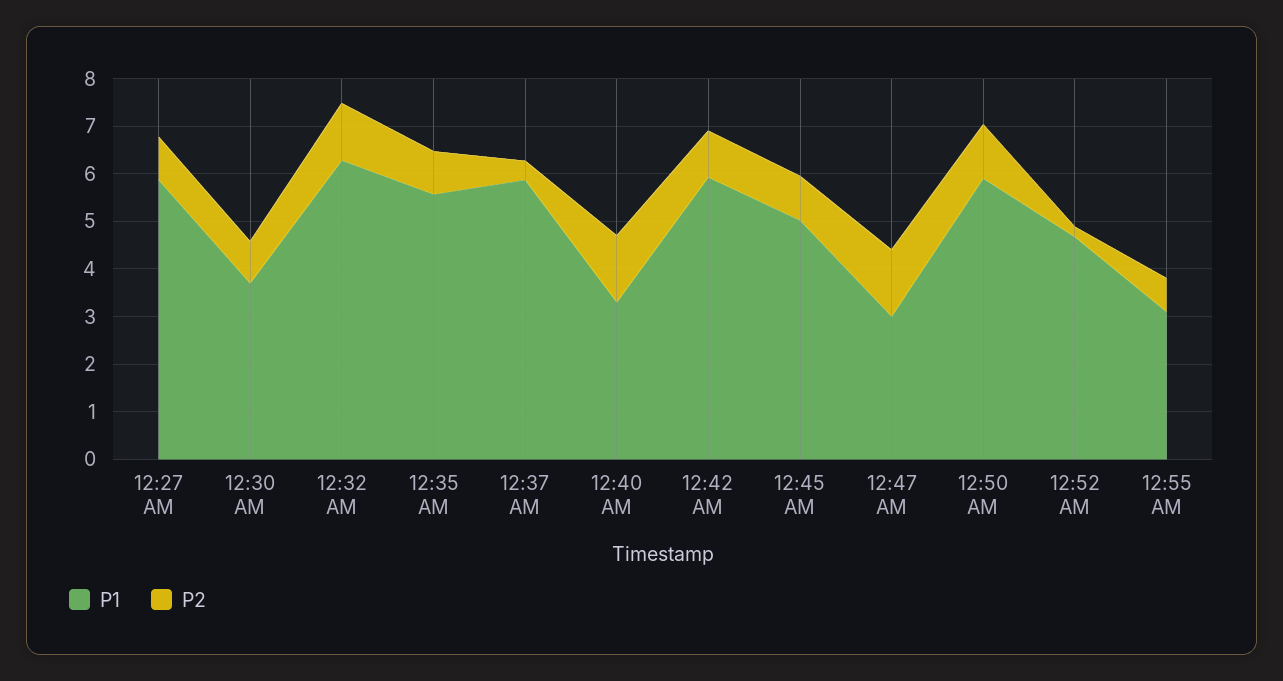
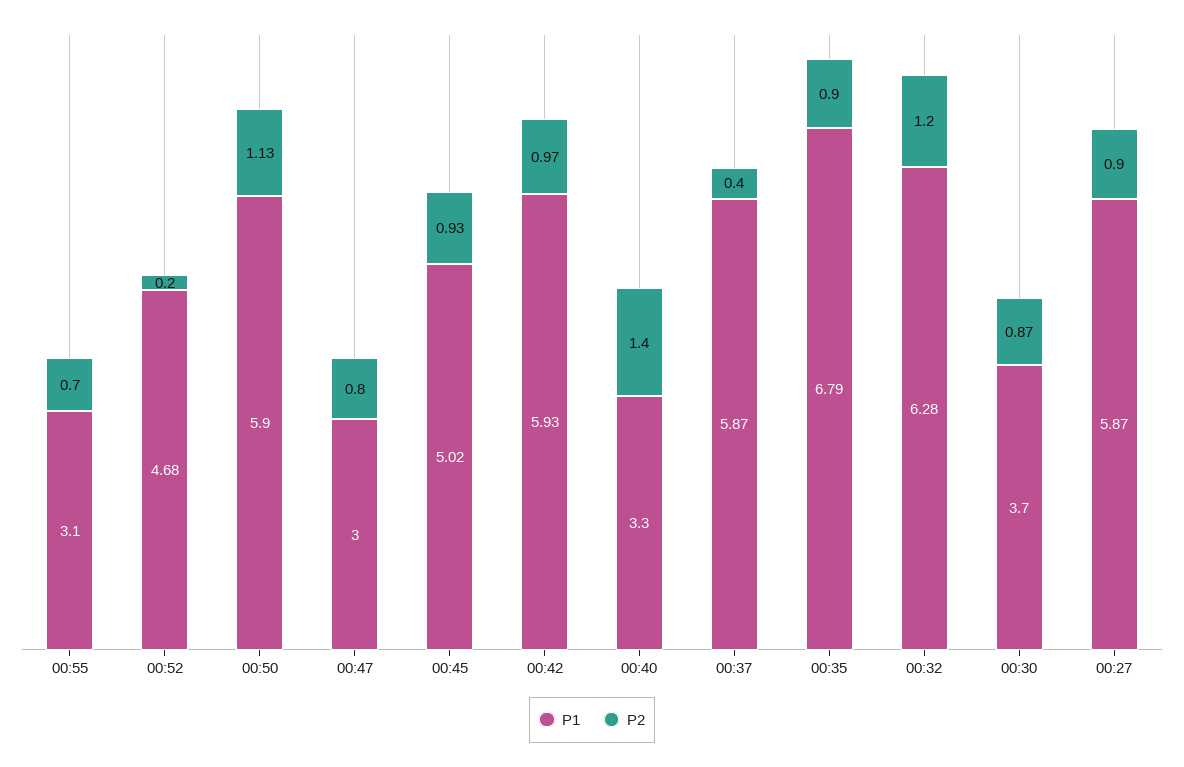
P1, 12:35 AM: 5.6 -> 6.79
P2, 12:47 AM: 1.4 -> 0.8

